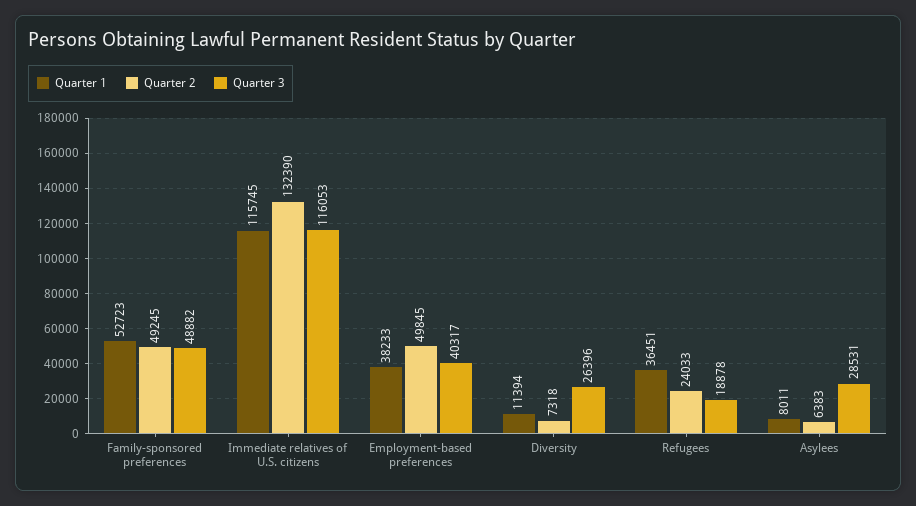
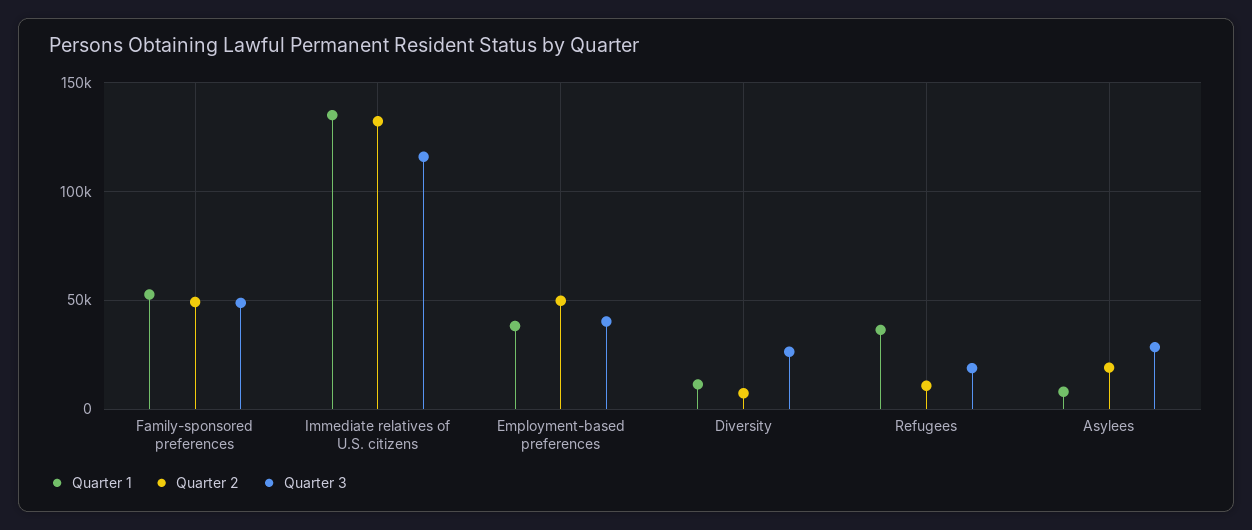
Quarter 1, Immediate relatives of U.S. citizens: 115745 -> 135000
Quarter 2, Refugees: 24033 -> 10000
Quarter 2, Asylees: 6383 -> 20000

